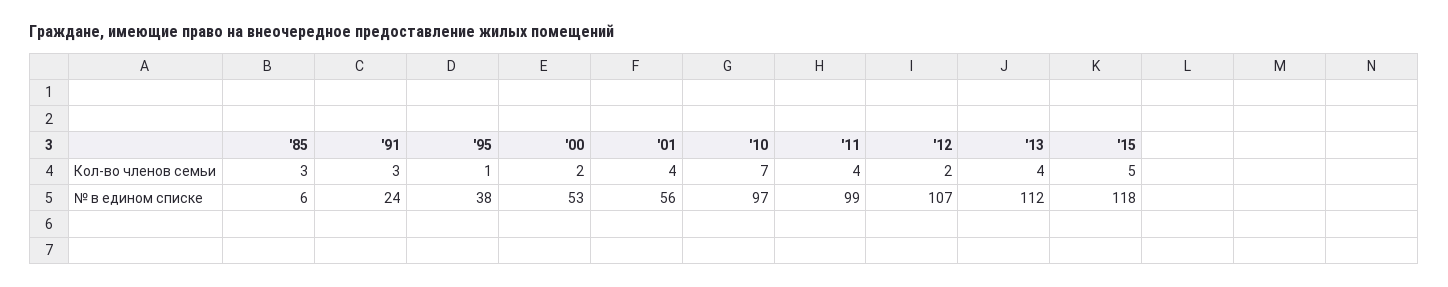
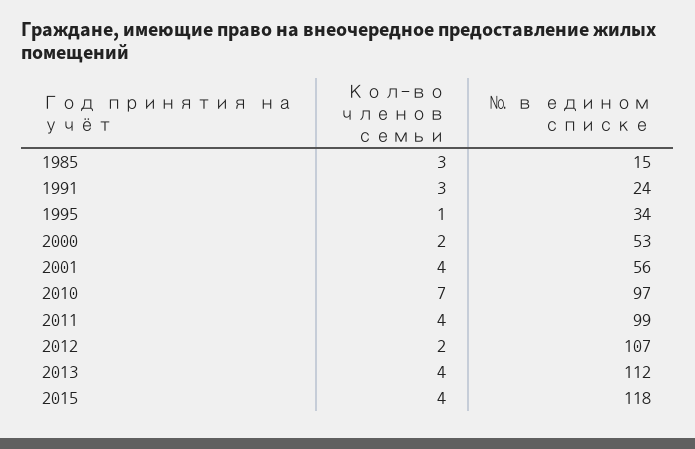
'15, Кол-во членов семьи: 5 -> 4
'85, № в едином списке: 6 -> 15
'95, № в едином списке: 38 -> 34

